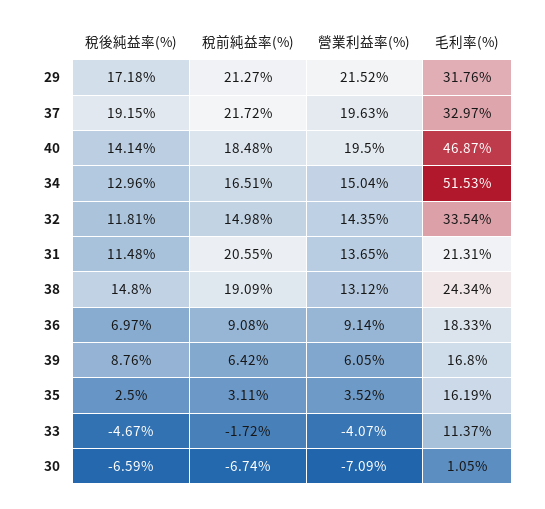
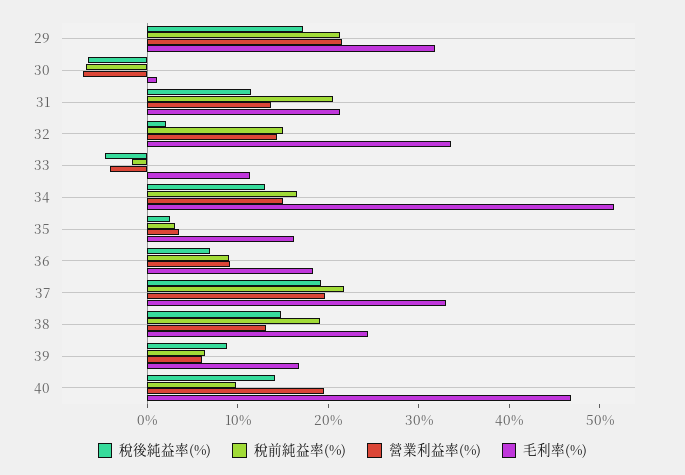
稅前純益率(%), 40: 18.48 -> 10
稅後純益率(%), 32: 11.81 -> 2

